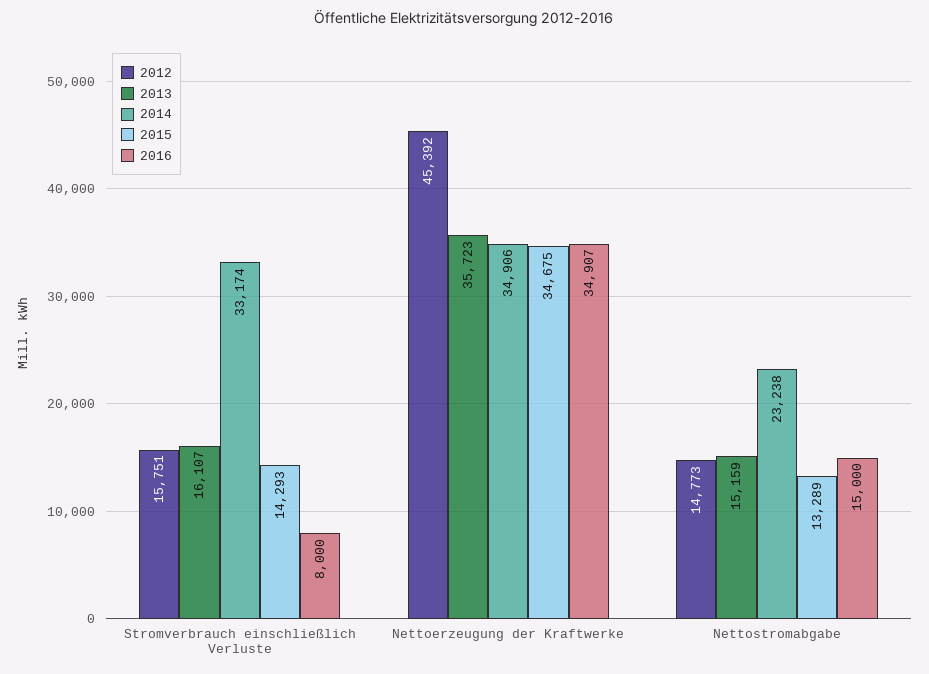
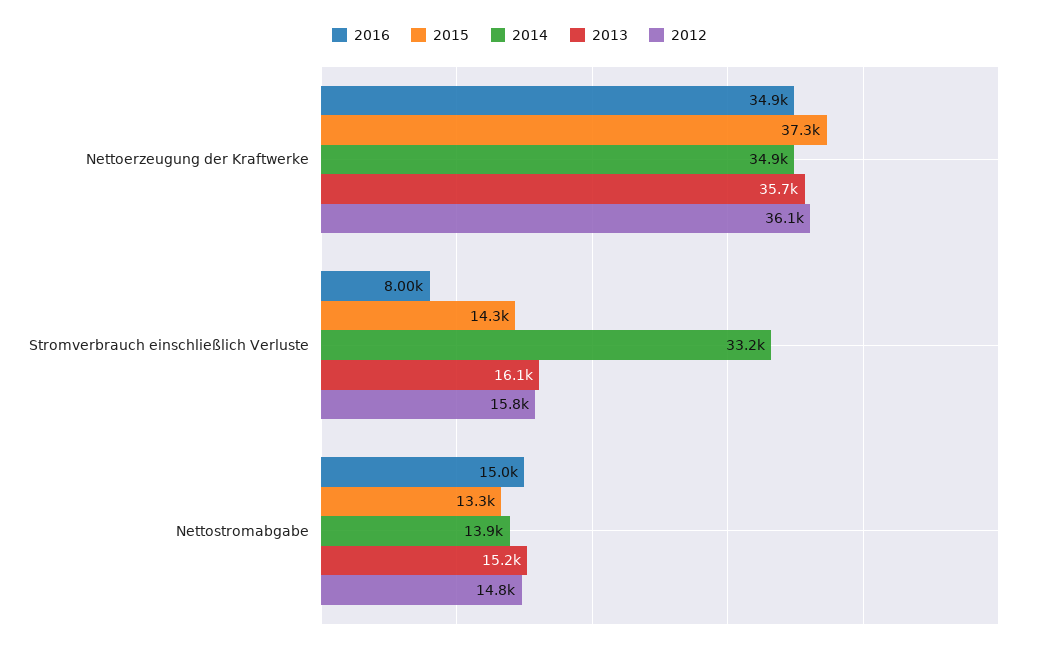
2012, Nettoerzeugung der Kraftwerke: 45392 -> 36100
2015, Nettoerzeugung der Kraftwerke: 34675 -> 37300
2014, Nettostromabgabe: 23238 -> 13900

